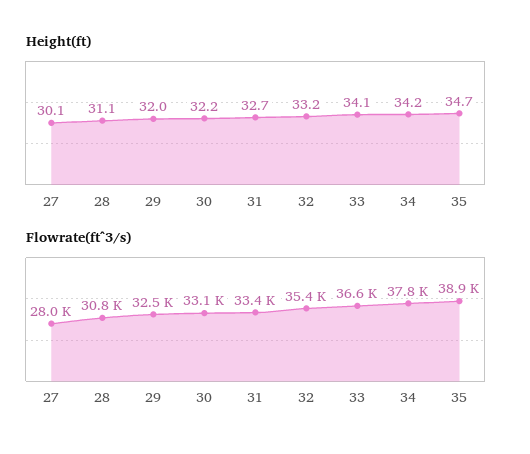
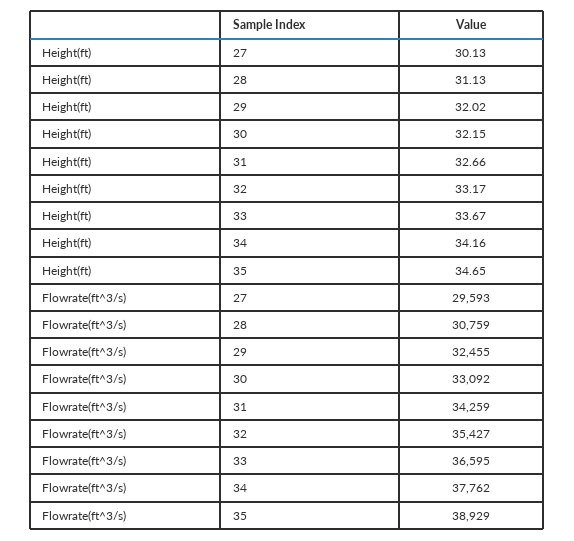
Height(ft), 33: 34.1 -> 33.67
Flowrate(ft^3/s), 27: 28000 -> 29593
Flowrate(ft^3/s), 31: 33400 -> 34259

